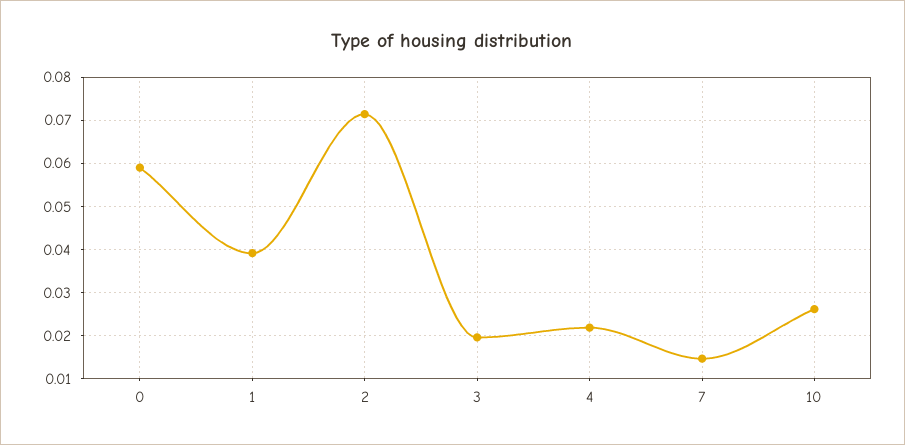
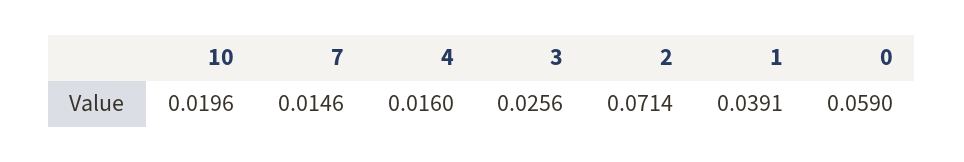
3: 0.02 -> 0.0256
4: 0.022 -> 0.016
10: 0.026 -> 0.0196

